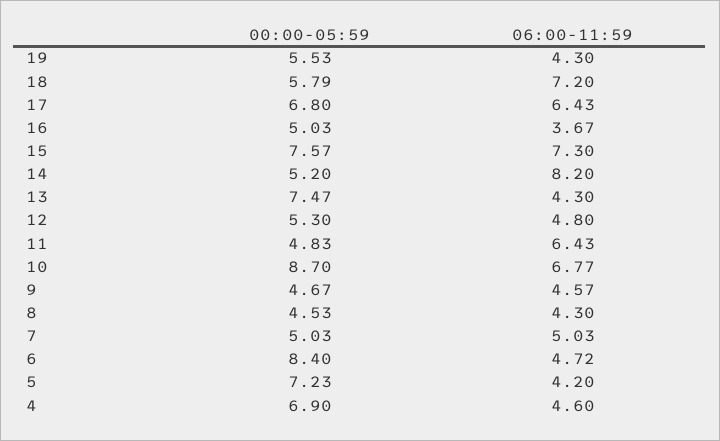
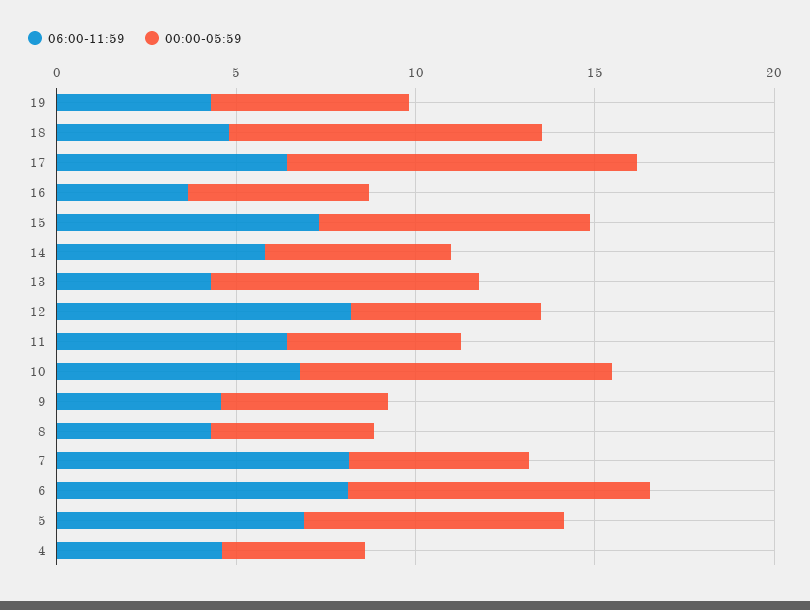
00:00-05:59, 18: 5.79 -> 9
06:00-11:59, 18: 7.2 -> 5
00:00-05:59, 17: 6.8 -> 10
06:00-11:59, 14: 8.2 -> 6
06:00-11:59, 12: 4.8 -> 8
06:00-11:59, 7: 5.03 -> 8
06:00-11:59, 6: 4.72 -> 8
06:00-11:59, 5: 4.2 -> 7
00:00-05:59, 4: 6.9 -> 4

